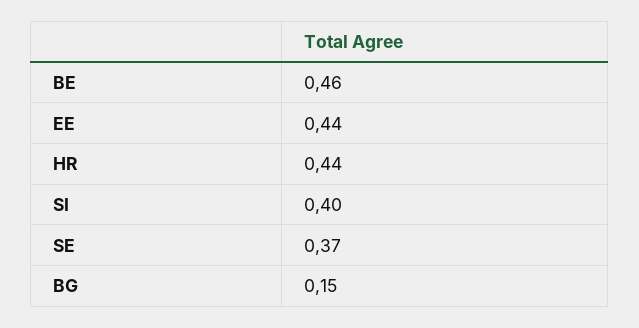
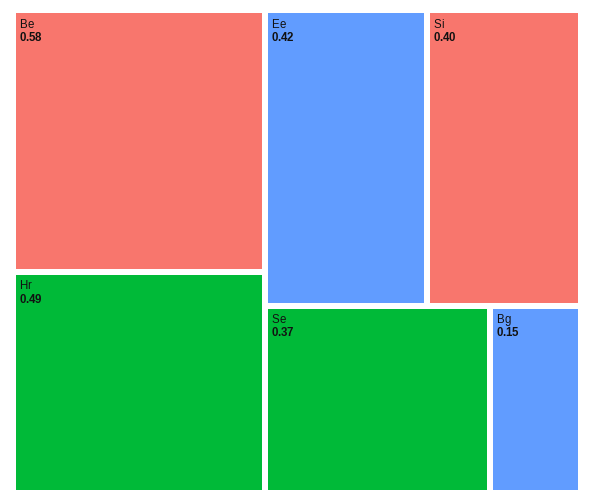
BE: 0.46 -> 0.58
EE: 0.44 -> 0.42
HR: 0.44 -> 0.49

